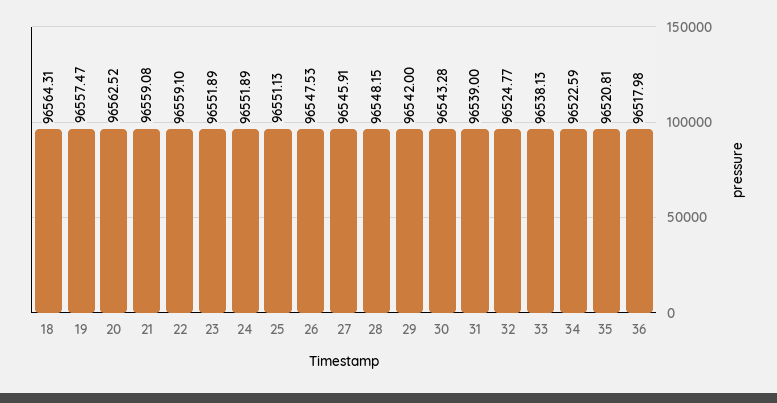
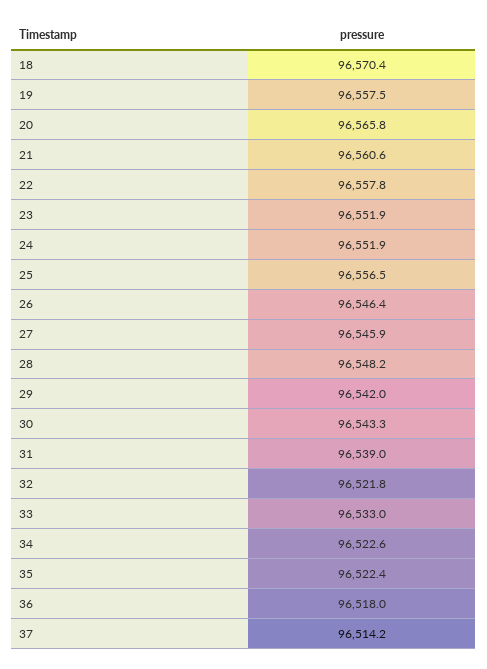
18: 96564.31 -> 96570.4
20: 96562.52 -> 96565.8
21: 96559.08 -> 96560.6
22: 96559.1 -> 96557.8
25: 96551.13 -> 96556.5
26: 96547.53 -> 96546.4
32: 96524.77 -> 96521.8
33: 96538.13 -> 96533
35: 96520.81 -> 96522.4
37: none -> 96514.2

